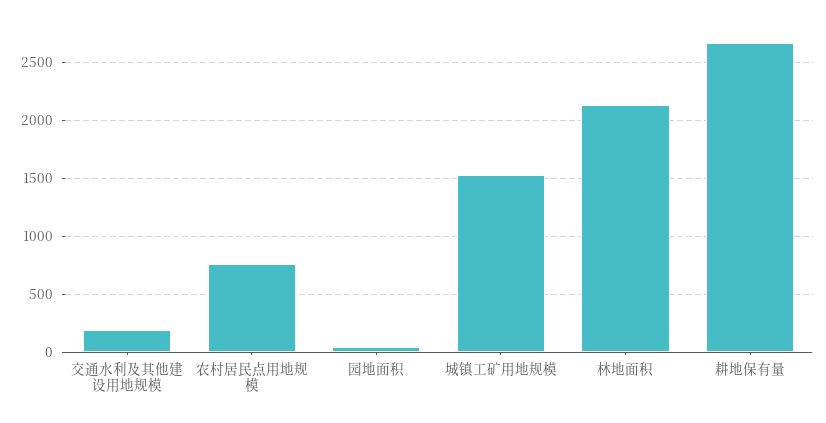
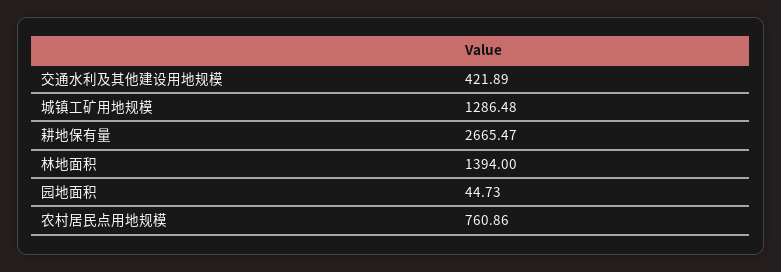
交通水利及其他建设用地规模: 200 -> 421.89
城镇工矿用地规模: 1500 -> 1286.48
林地面积: 2100 -> 1394

